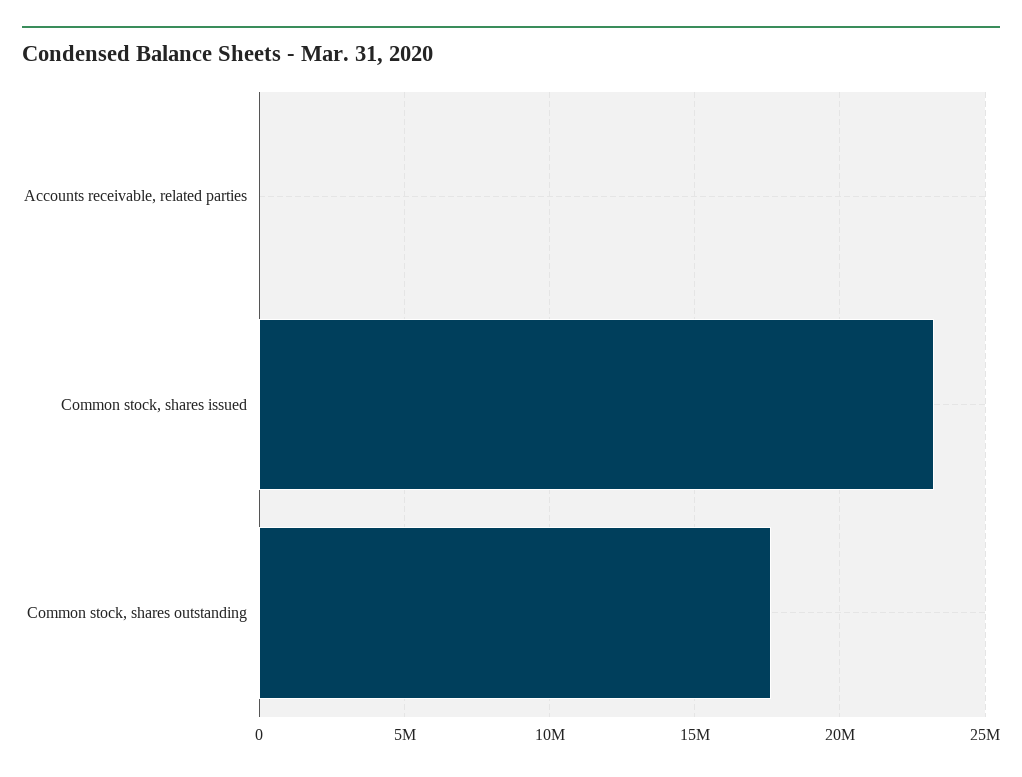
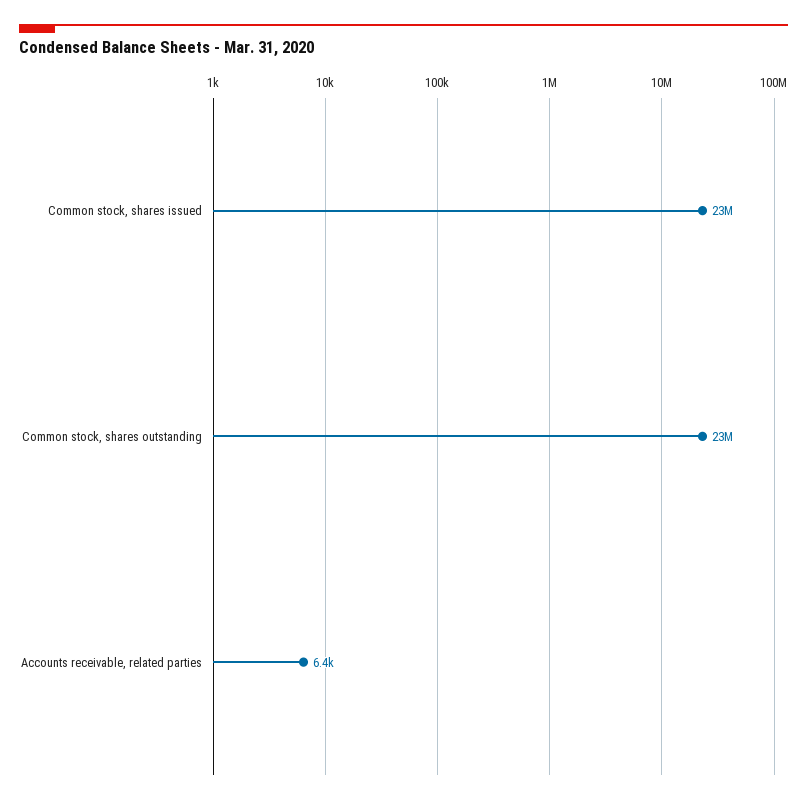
Common stock, shares outstanding: 17500000 -> 23000000

